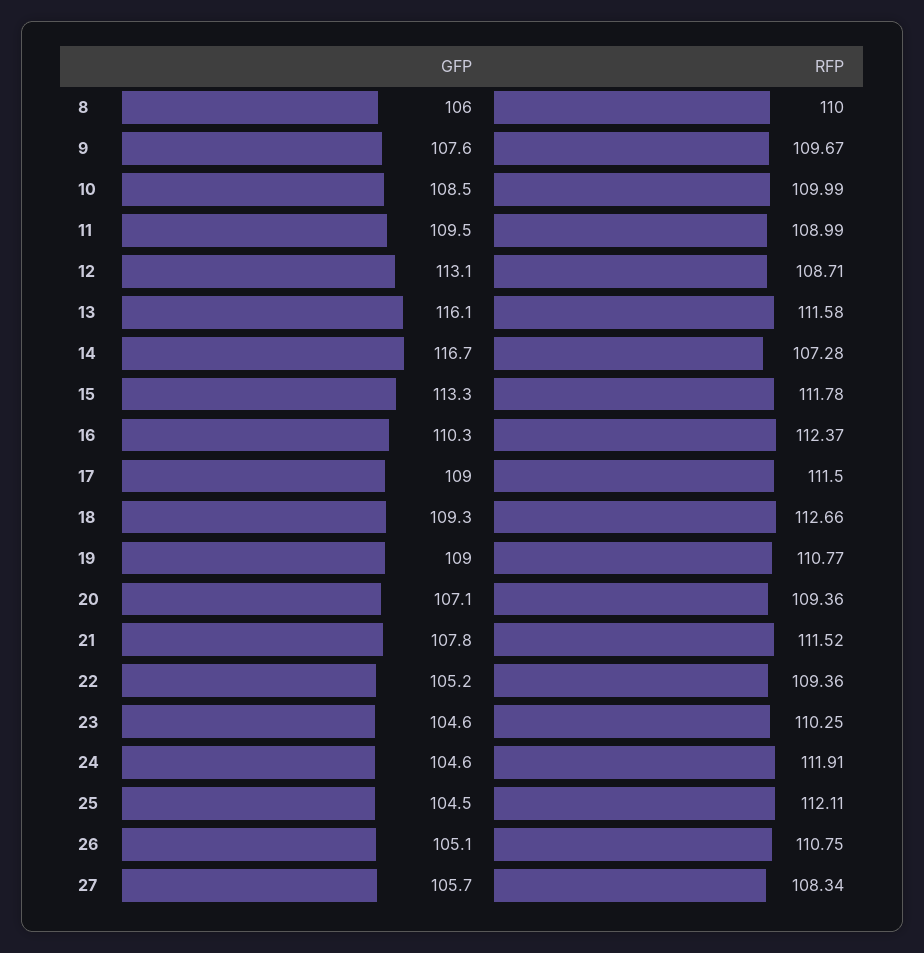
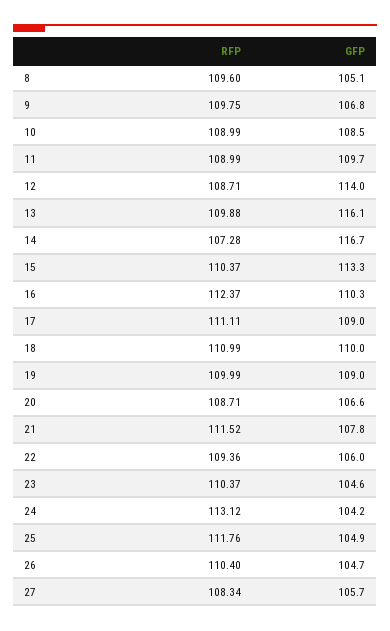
GFP, 8: 106 -> 105.1
RFP, 8: 110 -> 109.6
GFP, 9: 107.6 -> 106.8
RFP, 9: 109.67 -> 109.75
RFP, 10: 109.99 -> 108.99
GFP, 11: 109.5 -> 109.7
GFP, 12: 113.1 -> 114
RFP, 13: 111.58 -> 109.88
RFP, 15: 111.78 -> 110.37
RFP, 17: 111.5 -> 111.11
GFP, 18: 109.3 -> 110
RFP, 18: 112.66 -> 110.99
RFP, 19: 110.77 -> 109.99
GFP, 20: 107.1 -> 106.6
RFP, 20: 109.36 -> 108.71
GFP, 22: 105.2 -> 106
RFP, 23: 110.25 -> 110.37
GFP, 24: 104.6 -> 104.2
RFP, 24: 111.91 -> 113.12
GFP, 25: 104.5 -> 104.9
RFP, 25: 112.11 -> 111.76
GFP, 26: 105.1 -> 104.7
RFP, 26: 110.75 -> 110.4

